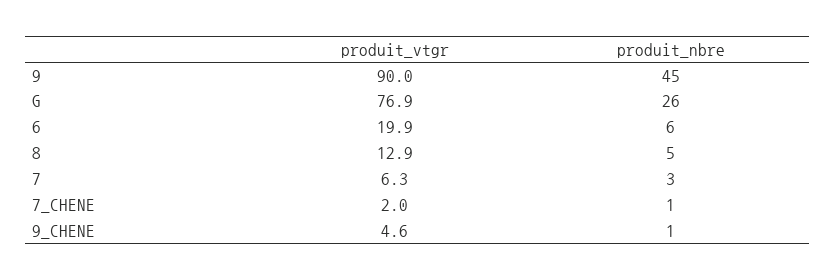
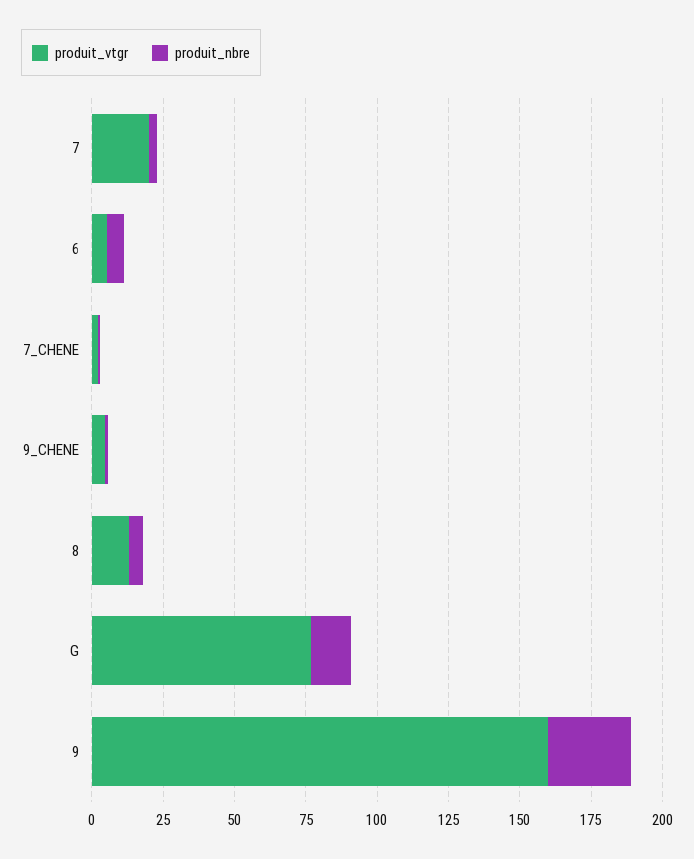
produit_vtgr, 9: 90 -> 160
produit_nbre, 9: 45 -> 30
produit_nbre, G: 26 -> 15
produit_vtgr, 6: 19.9 -> 5
produit_vtgr, 7: 6.3 -> 20

